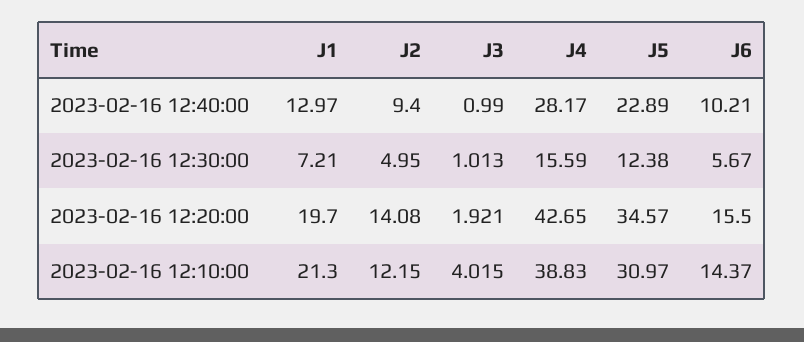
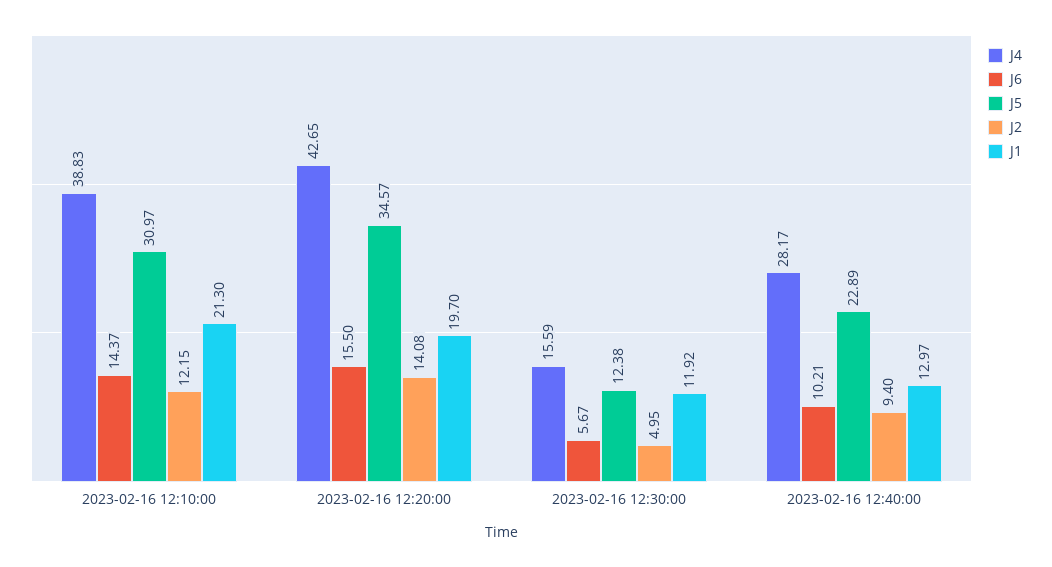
J3, 2023-02-16 12:40:00: 0.99 -> none
J1, 2023-02-16 12:30:00: 7.21 -> 11.92
J3, 2023-02-16 12:30:00: 1.013 -> none
J3, 2023-02-16 12:20:00: 1.921 -> none
J3, 2023-02-16 12:10:00: 4.015 -> none

